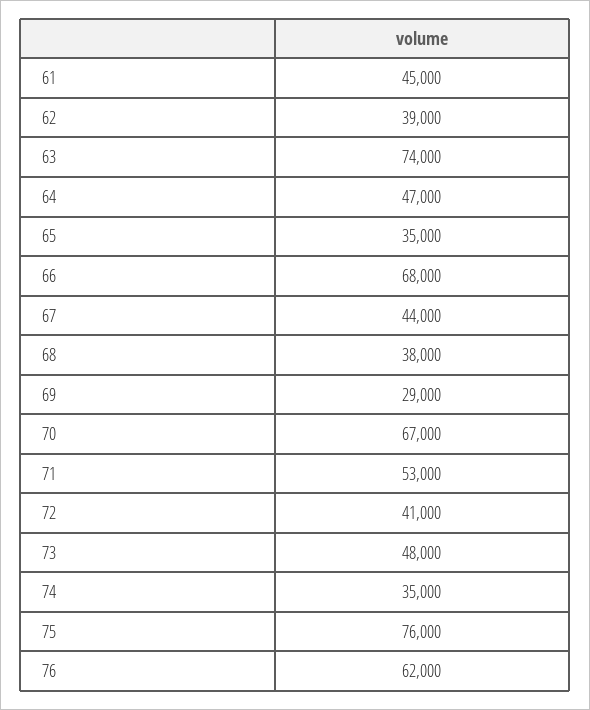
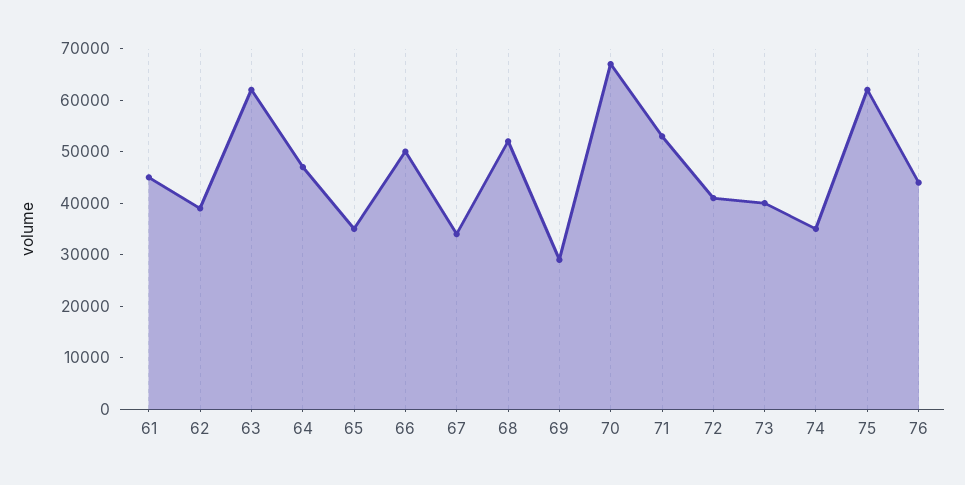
63: 74000 -> 62000
66: 68000 -> 50000
67: 44000 -> 34000
68: 38000 -> 52000
73: 48000 -> 40000
75: 76000 -> 62000
76: 62000 -> 44000

